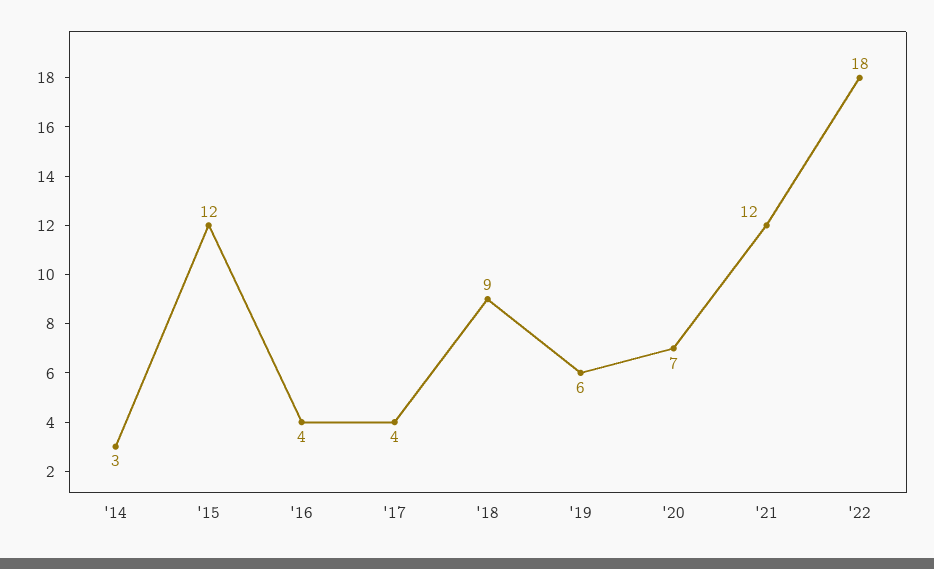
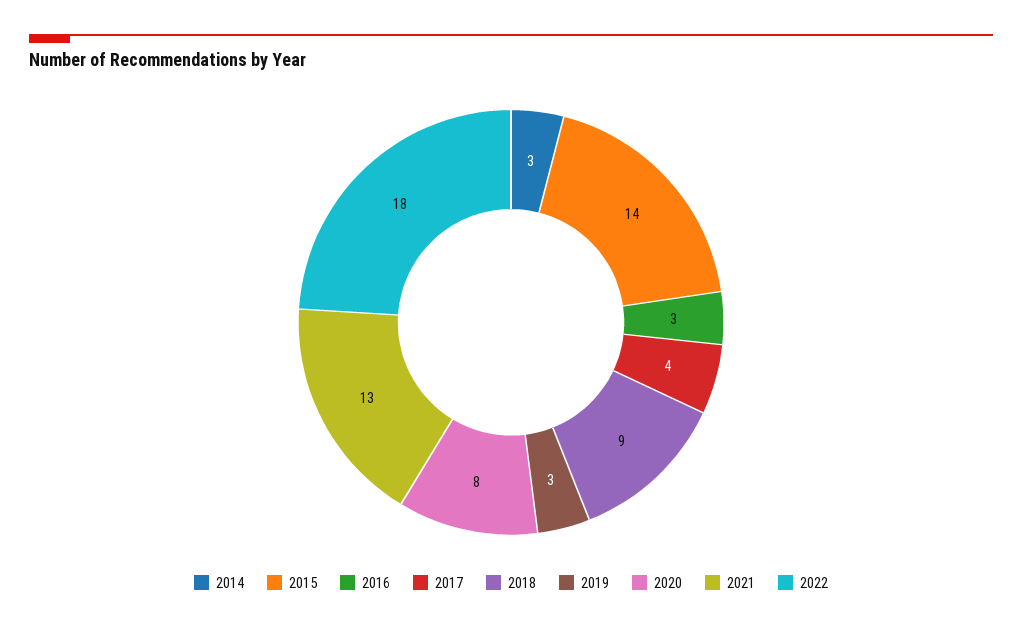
'15: 12 -> 14
'16: 4 -> 3
'19: 6 -> 3
'20: 7 -> 8
'21: 12 -> 13

